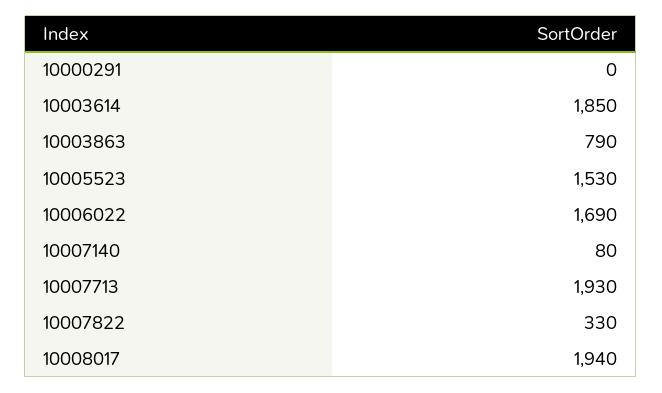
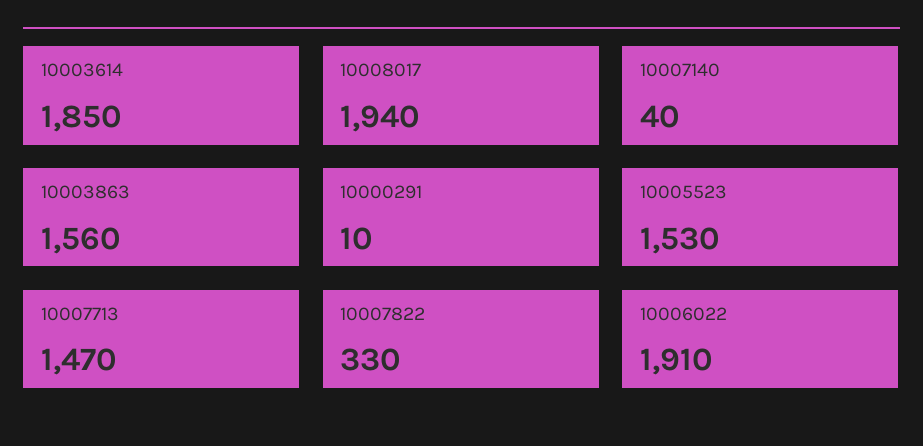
10000291: 0 -> 10
10003863: 790 -> 1560
10006022: 1690 -> 1910
10007140: 80 -> 40
10007713: 1930 -> 1470

